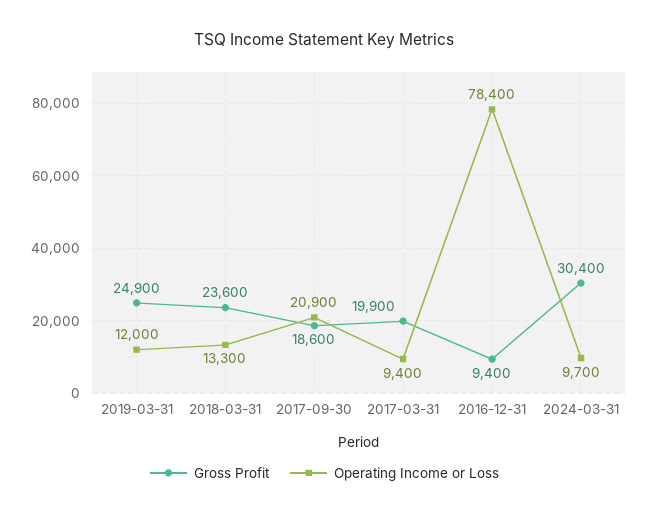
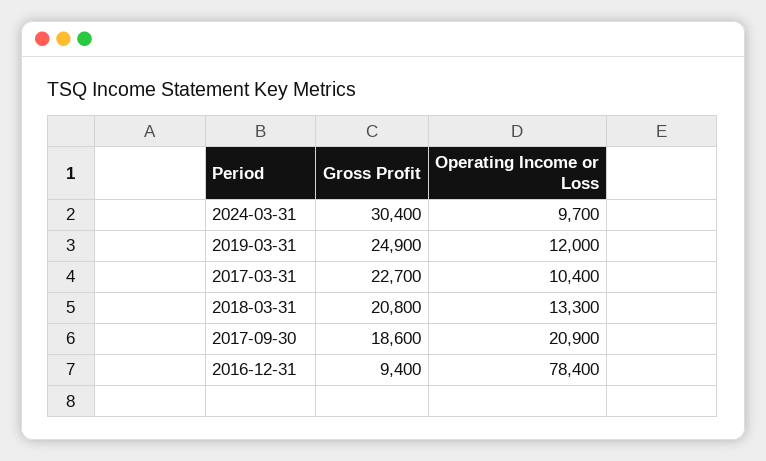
Gross Profit, 2018-03-31: 23600 -> 20800
Gross Profit, 2017-03-31: 19900 -> 22700
Operating Income or Loss, 2017-03-31: 9400 -> 10400

